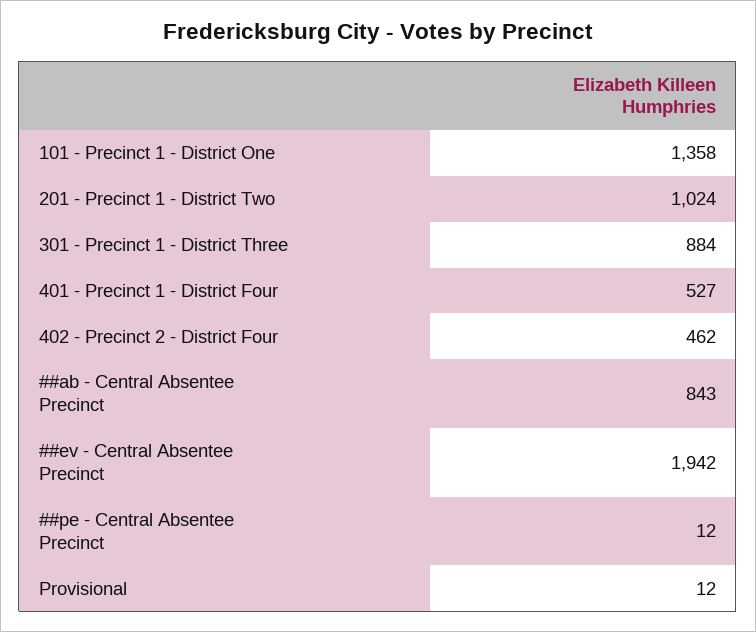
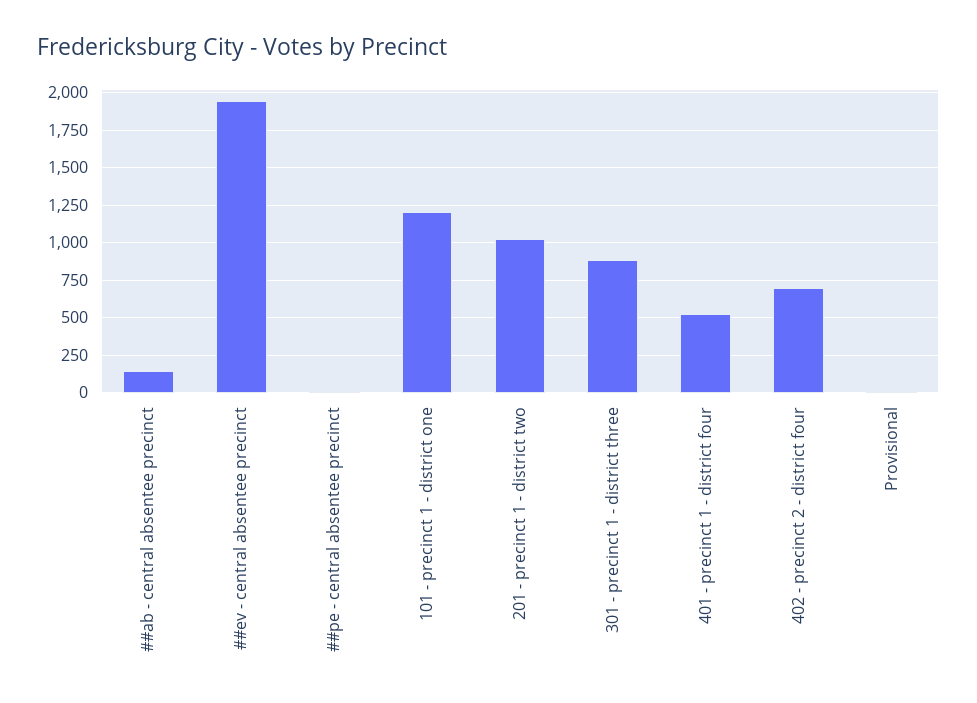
101 - Precinct 1 - District One: 1358 -> 1200
402 - Precinct 2 - District Four: 462 -> 700
##ab - Central Absentee Precinct: 843 -> 150

